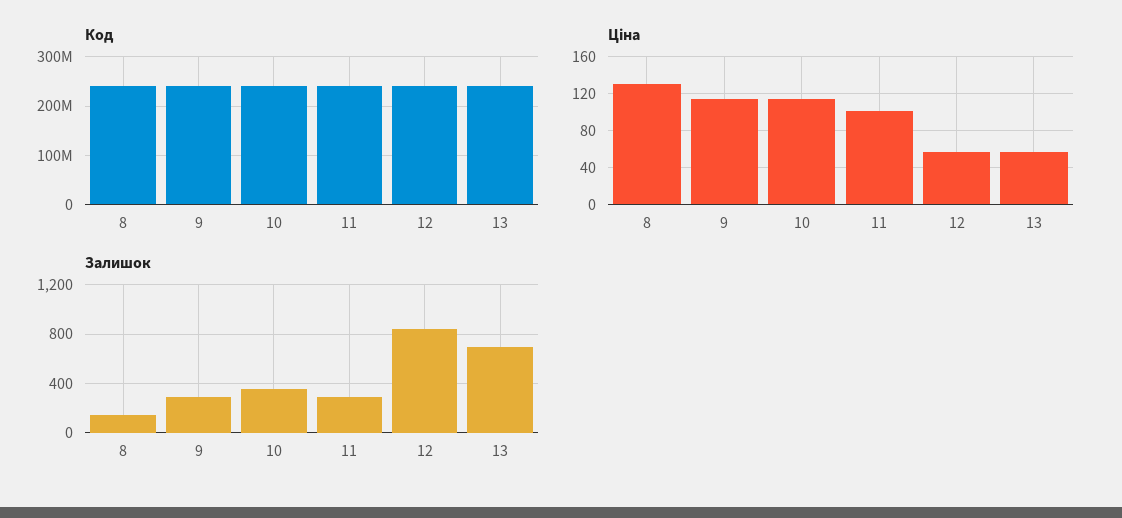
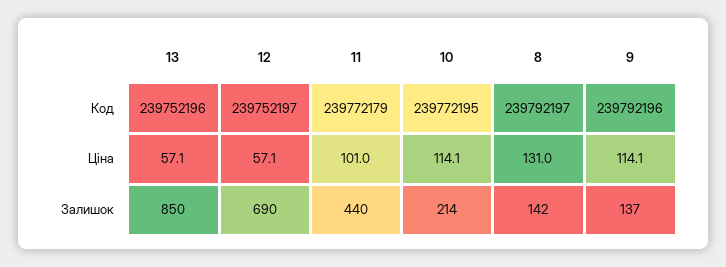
Залишок, 9: 300 -> 137
Залишок, 10: 350 -> 214
Залишок, 11: 300 -> 440
Залишок, 12: 850 -> 690
Залишок, 13: 700 -> 850

